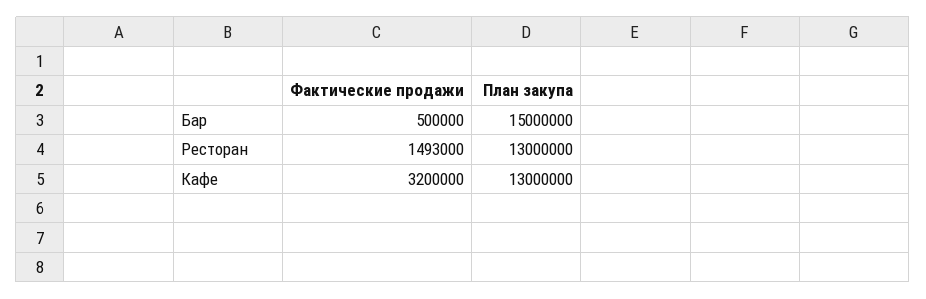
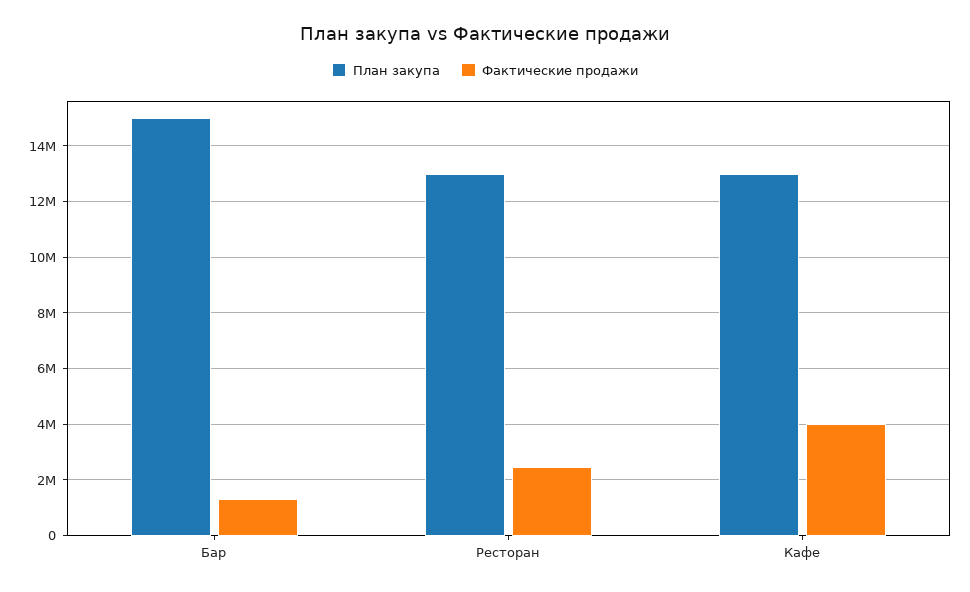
Фактические продажи, Бар: 500000 -> 1250000
Фактические продажи, Ресторан: 1493000 -> 2500000
Фактические продажи, Кафе: 3200000 -> 4000000

